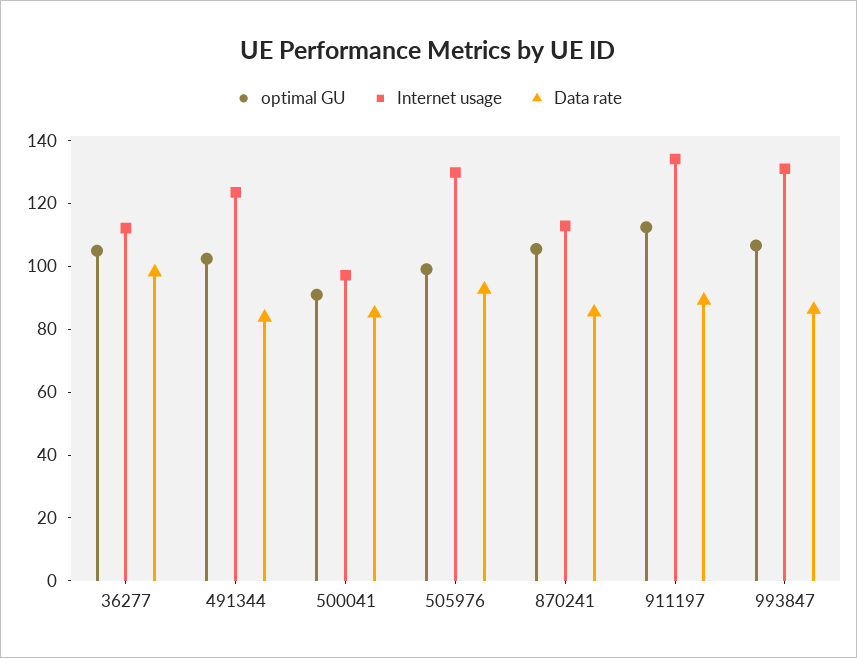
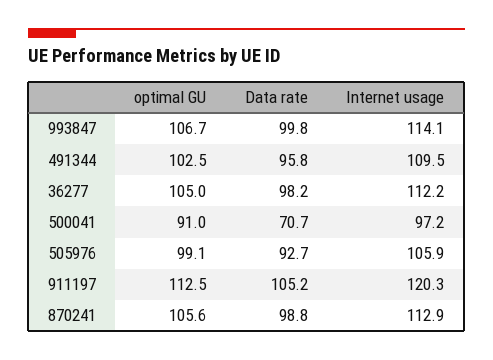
Internet usage, 491344: 125 -> 109.5
Data rate, 491344: 85 -> 95.8
Data rate, 500041: 85 -> 70.7
Internet usage, 505976: 130 -> 105.9
Data rate, 870241: 85 -> 98.8
Internet usage, 911197: 135 -> 120.3
Data rate, 911197: 90 -> 105.2
Internet usage, 993847: 130 -> 114.1
Data rate, 993847: 85 -> 99.8

